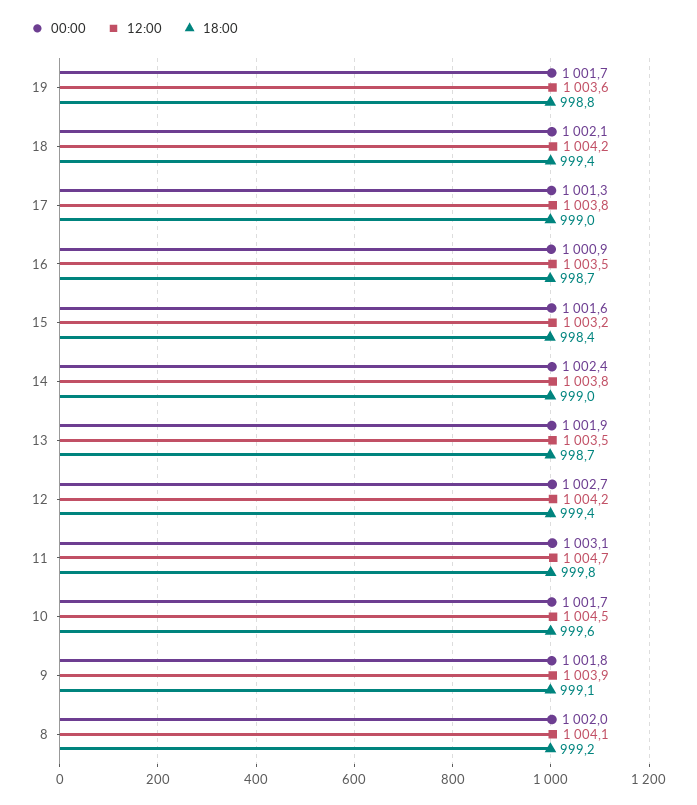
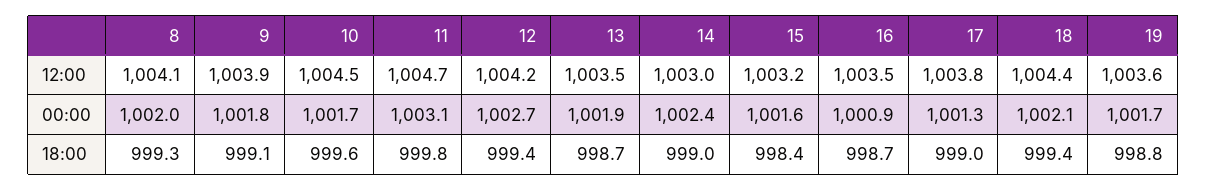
12:00, 18: 1004.2 -> 1004.4
12:00, 14: 1003.8 -> 1003
18:00, 8: 999.2 -> 999.3

